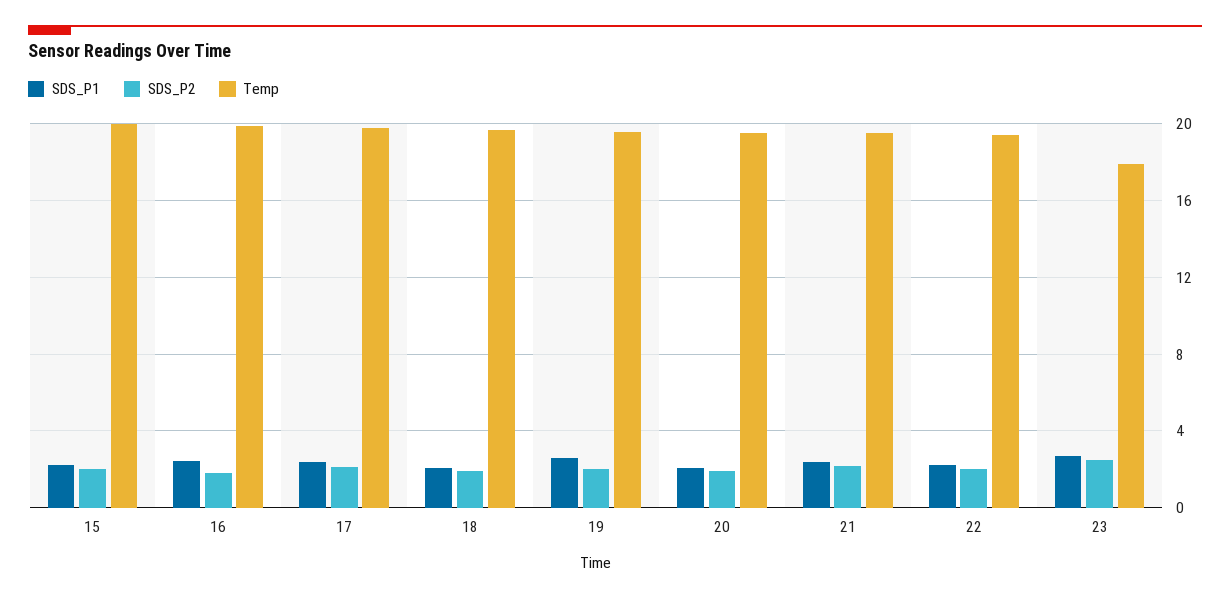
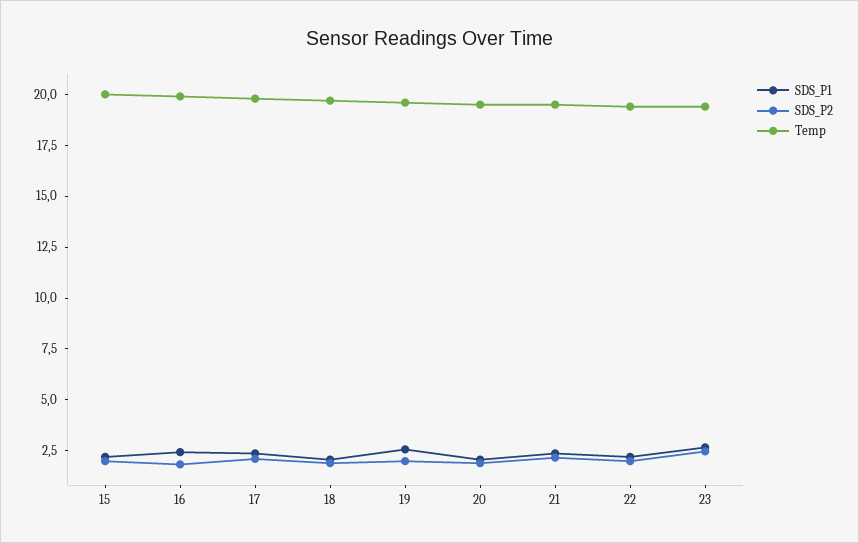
Temp, 23: 18 -> 19.5

